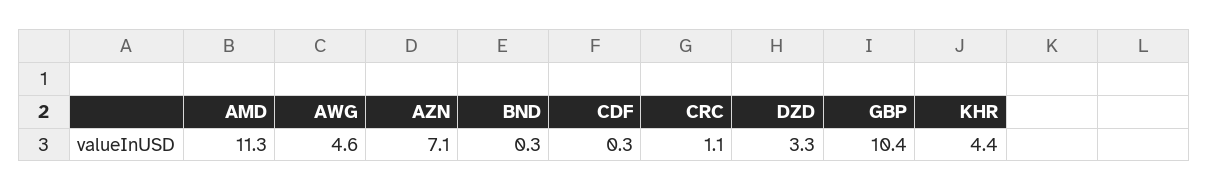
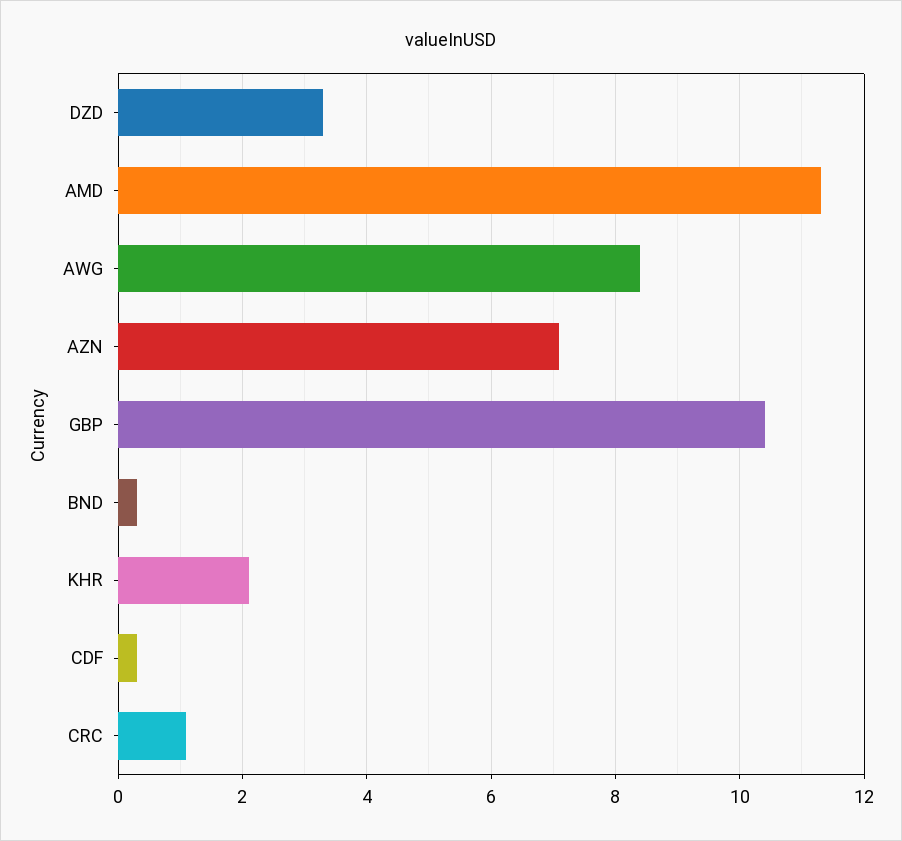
AWG: 4.6 -> 8.5
KHR: 4.4 -> 2

